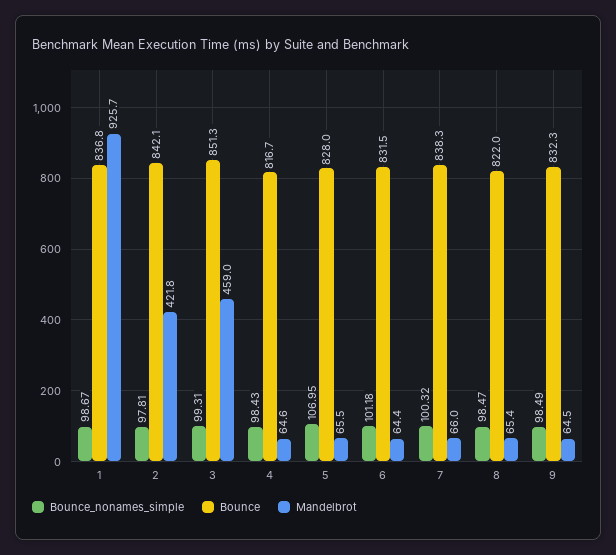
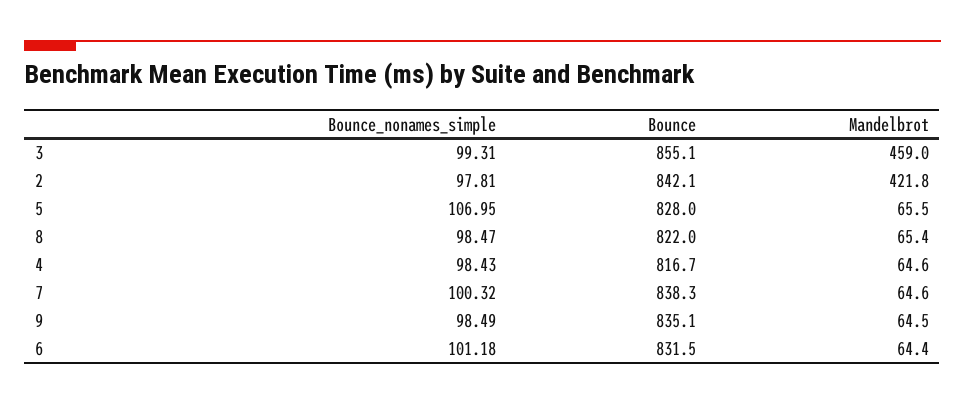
Bounce_nonames_simple, 1: 98.67 -> none
Bounce, 1: 836.8 -> none
Mandelbrot, 1: 925.7 -> none
Bounce, 3: 851.3 -> 855.1
Mandelbrot, 7: 66 -> 64.6
Bounce, 9: 832.3 -> 835.1

